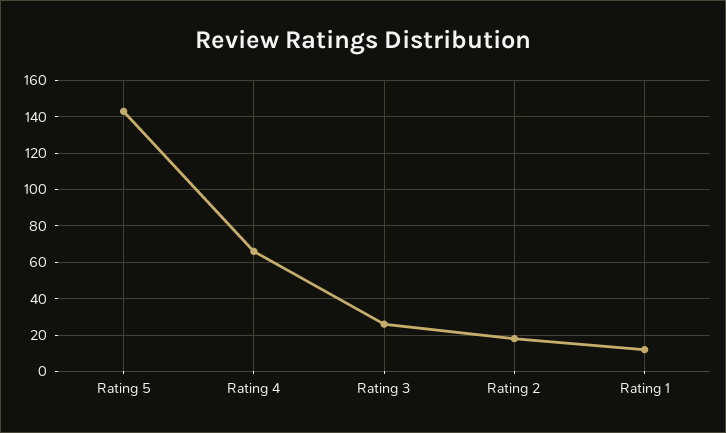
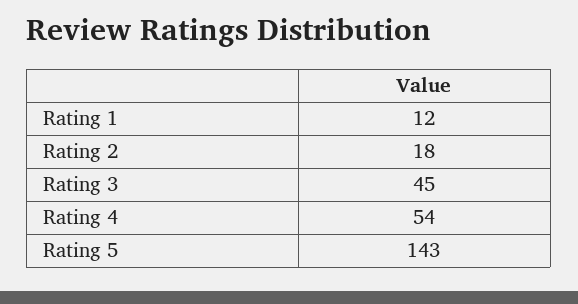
Rating 4: 65 -> 54
Rating 3: 25 -> 45

